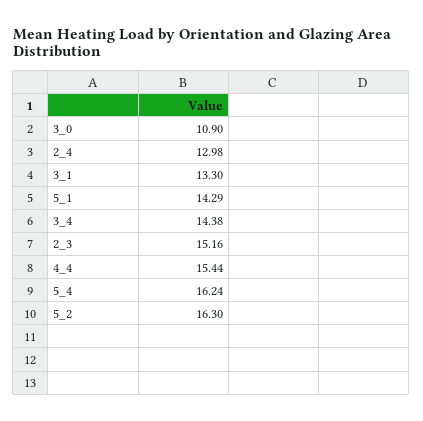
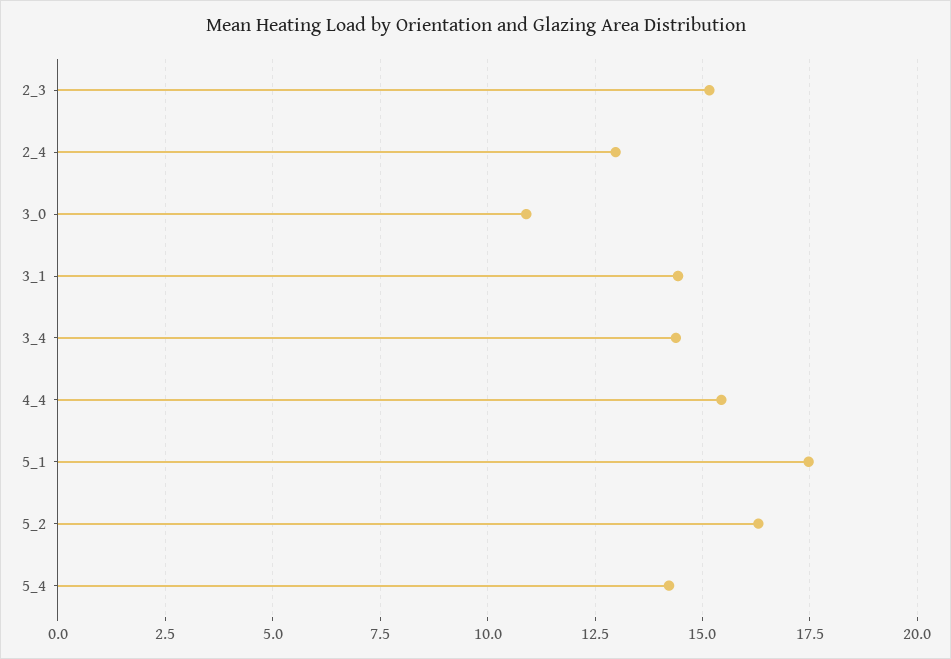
3_1: 13.3 -> 14.5
5_1: 14.29 -> 17.5
5_4: 16.24 -> 14.25

